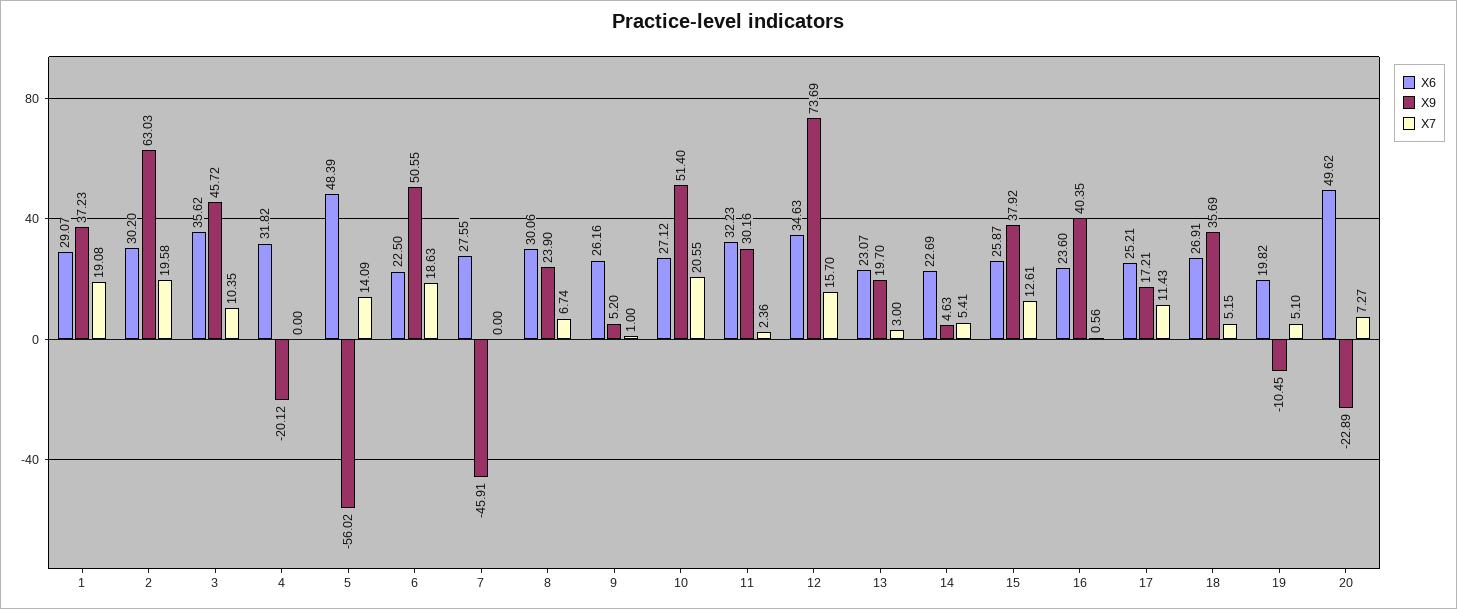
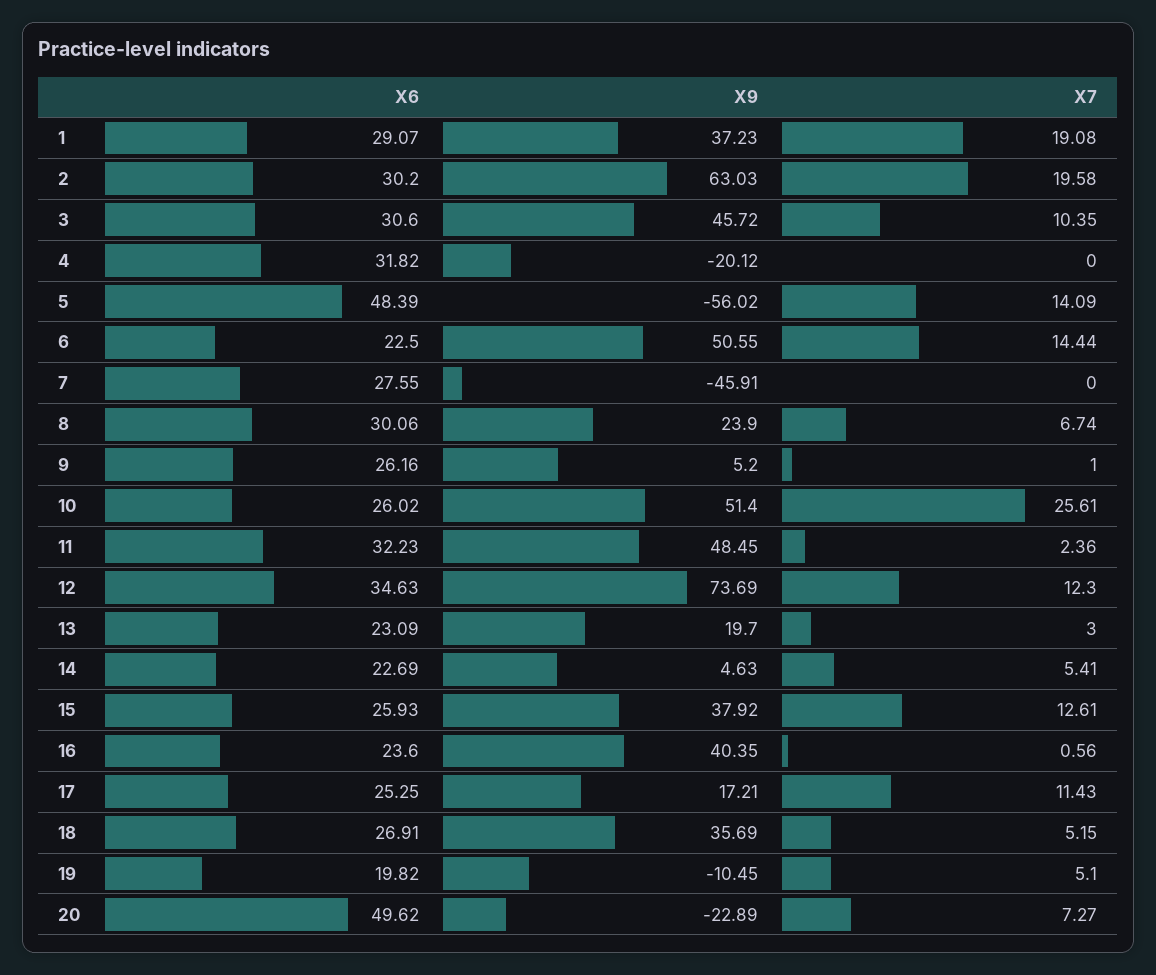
X6, 3: 35.62 -> 30.6
X7, 6: 18.63 -> 14.44
X6, 10: 27.12 -> 26.02
X7, 10: 20.55 -> 25.61
X9, 11: 30.16 -> 48.45
X7, 12: 15.7 -> 12.3
X6, 13: 23.07 -> 23.09
X6, 15: 25.87 -> 25.93
X6, 17: 25.21 -> 25.25

